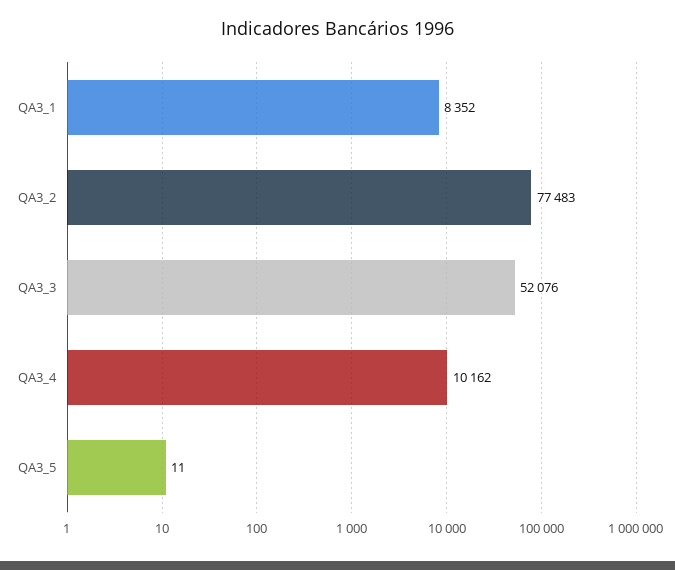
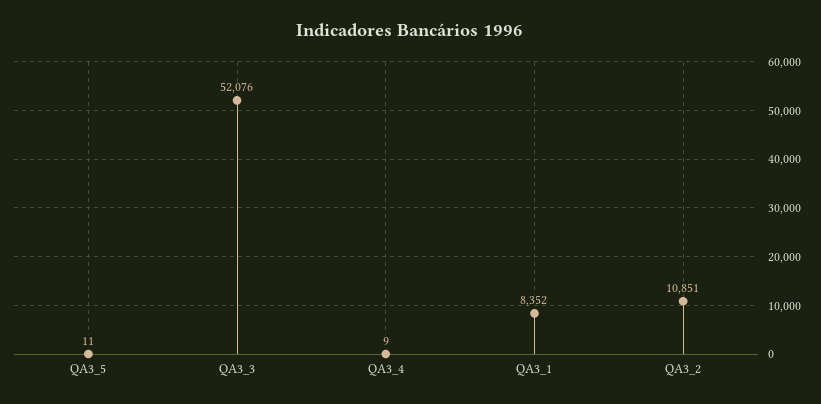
QA3_2: 77483 -> 10851
QA3_4: 10162 -> 9

